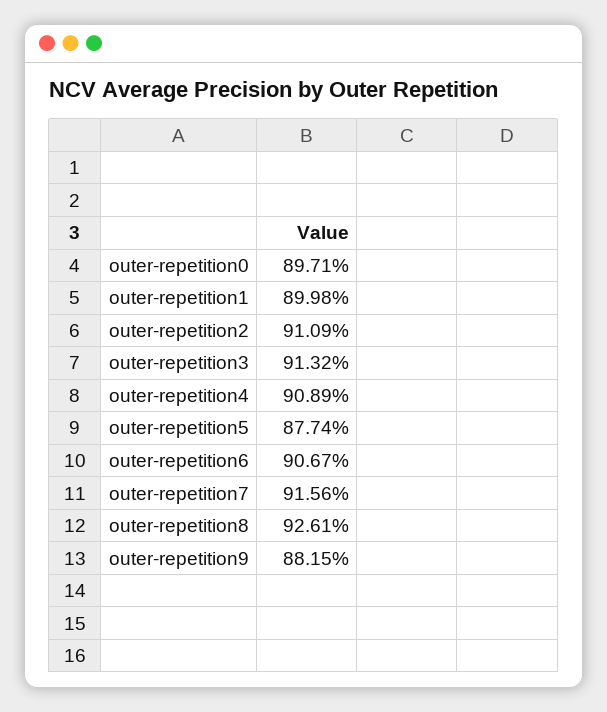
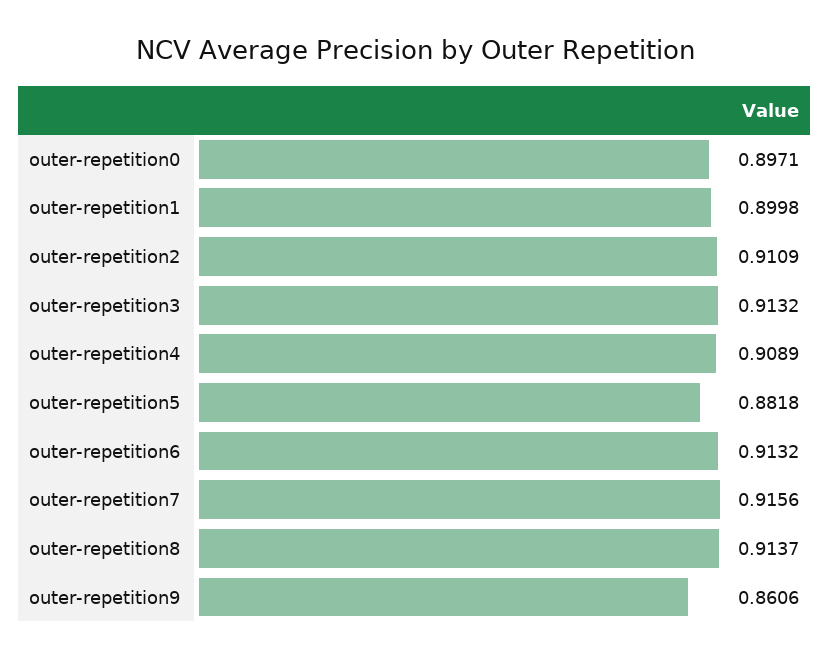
outer-repetition5: 0.8774 -> 0.8818
outer-repetition6: 0.9067 -> 0.9132
outer-repetition8: 0.9261 -> 0.9137
outer-repetition9: 0.8815 -> 0.8606

